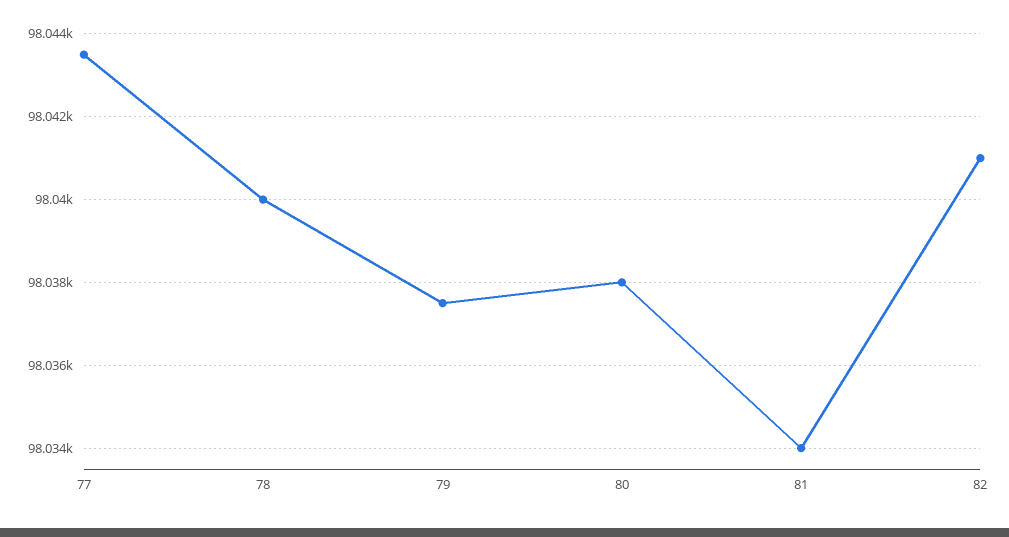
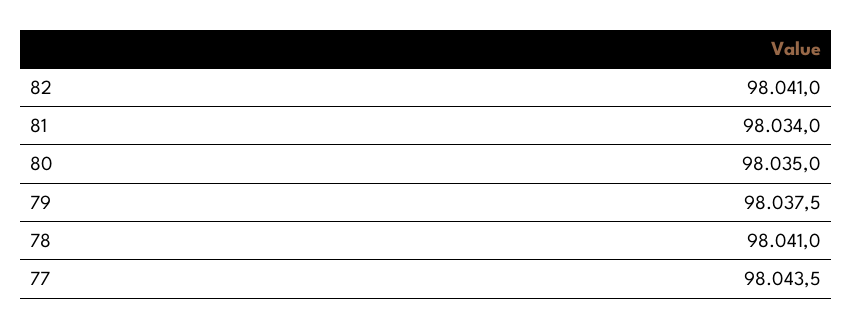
78: 98040 -> 98041
80: 98038 -> 98035

